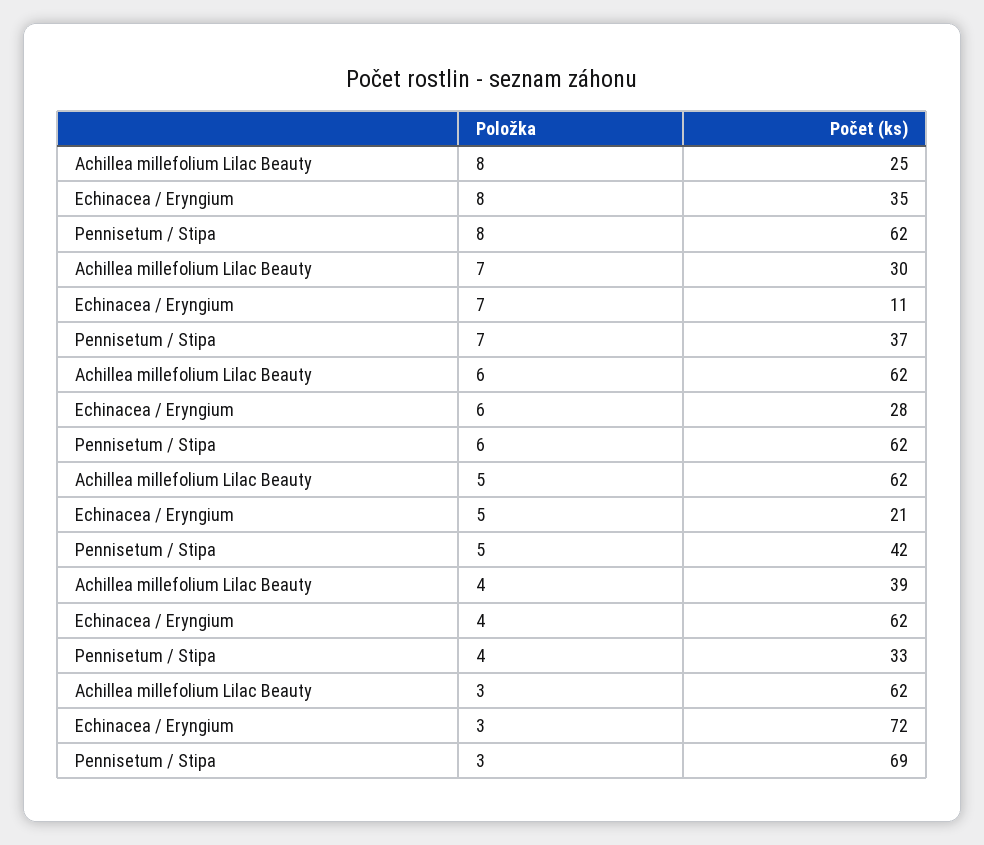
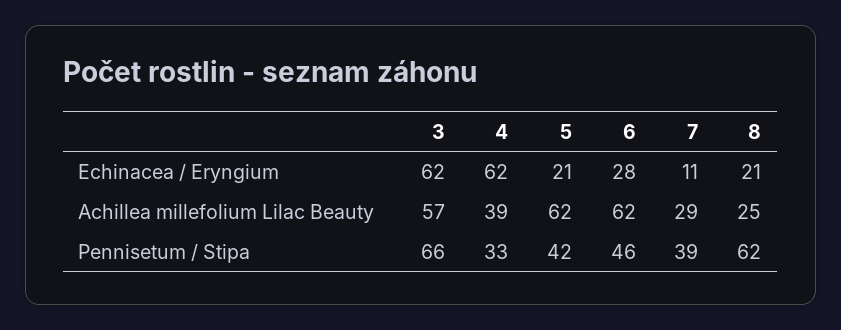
Echinacea / Eryngium, 8: 35 -> 21
Achillea millefolium Lilac Beauty, 7: 30 -> 29
Pennisetum / Stipa, 7: 37 -> 39
Pennisetum / Stipa, 6: 62 -> 46
Achillea millefolium Lilac Beauty, 3: 62 -> 57
Echinacea / Eryngium, 3: 72 -> 62
Pennisetum / Stipa, 3: 69 -> 66

